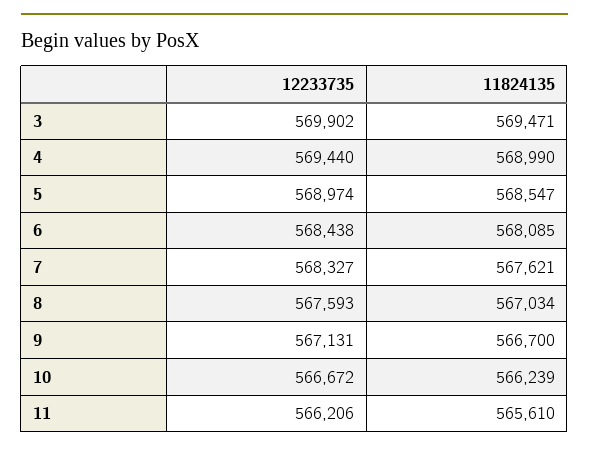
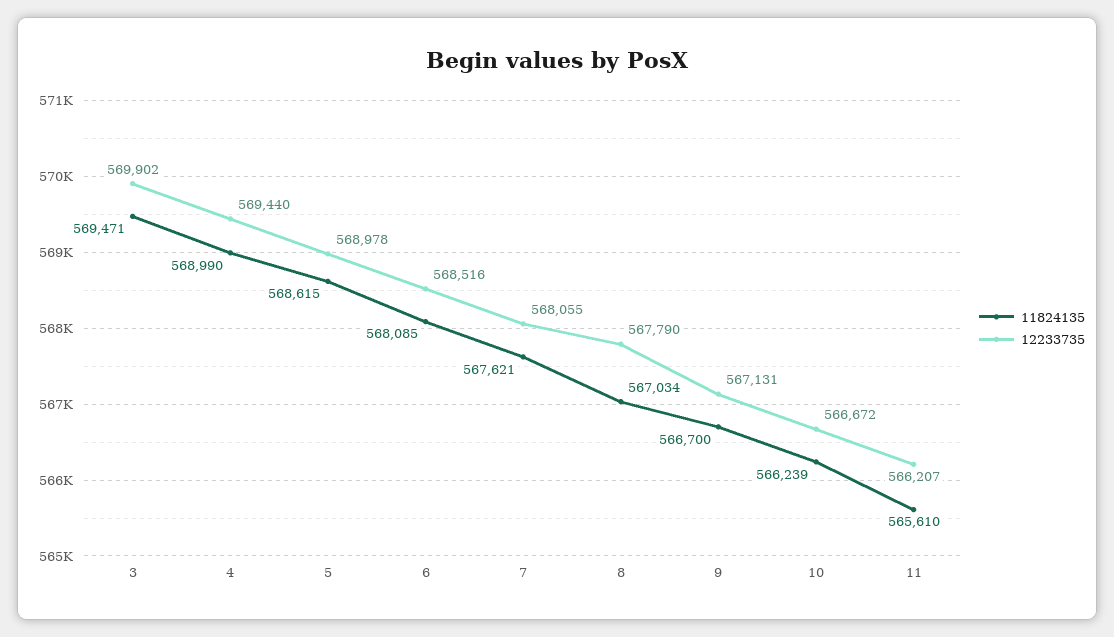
12233735, 5: 568974 -> 568978
11824135, 5: 568547 -> 568615
12233735, 6: 568438 -> 568516
12233735, 7: 568327 -> 568055
12233735, 8: 567593 -> 567790
12233735, 11: 566206 -> 566207

